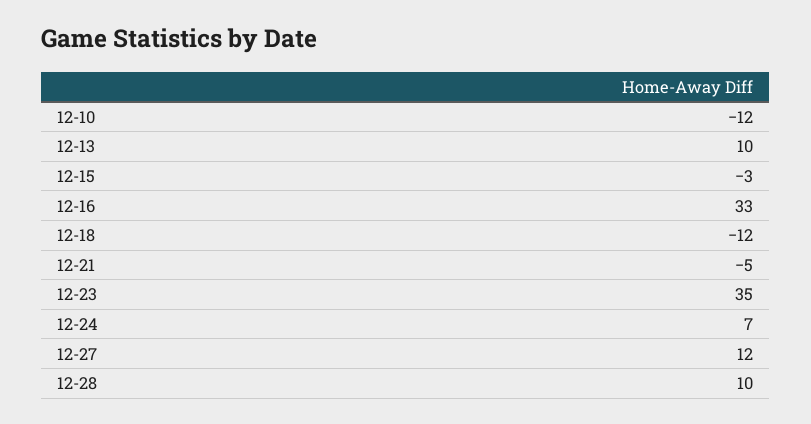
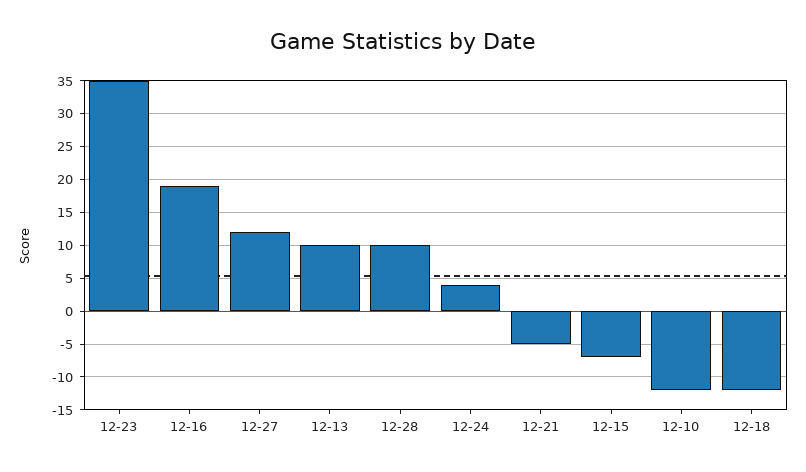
12-15: -3 -> -7
12-16: 33 -> 19
12-24: 7 -> 4

